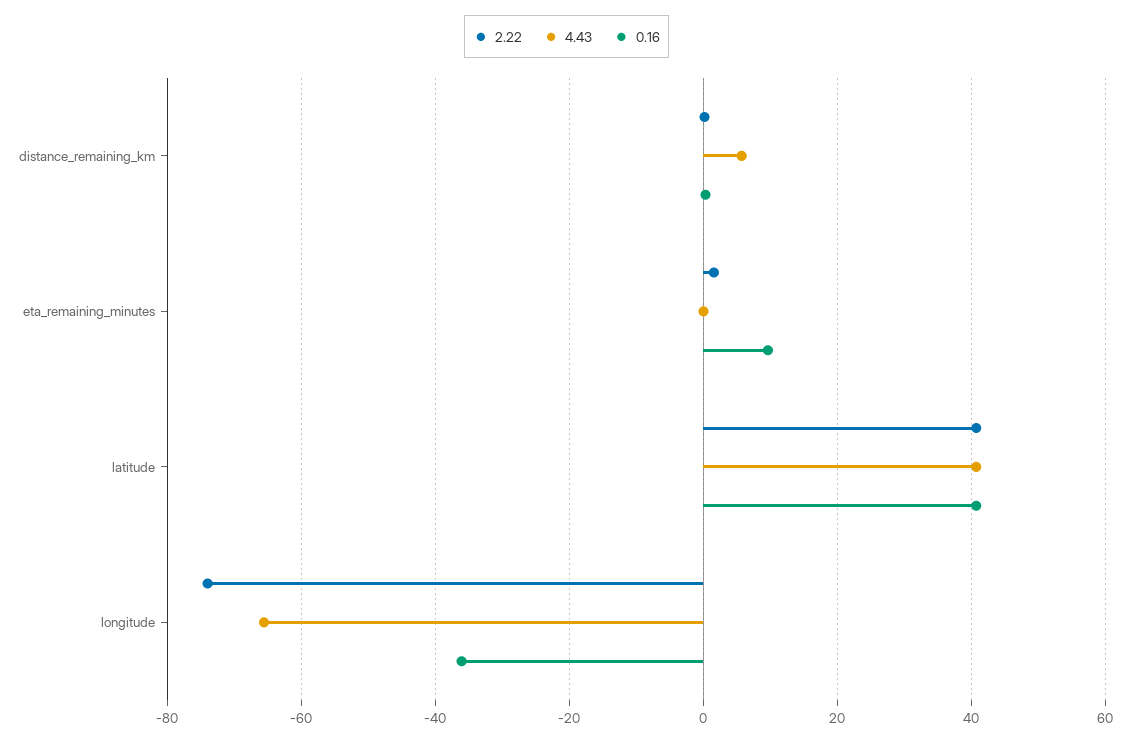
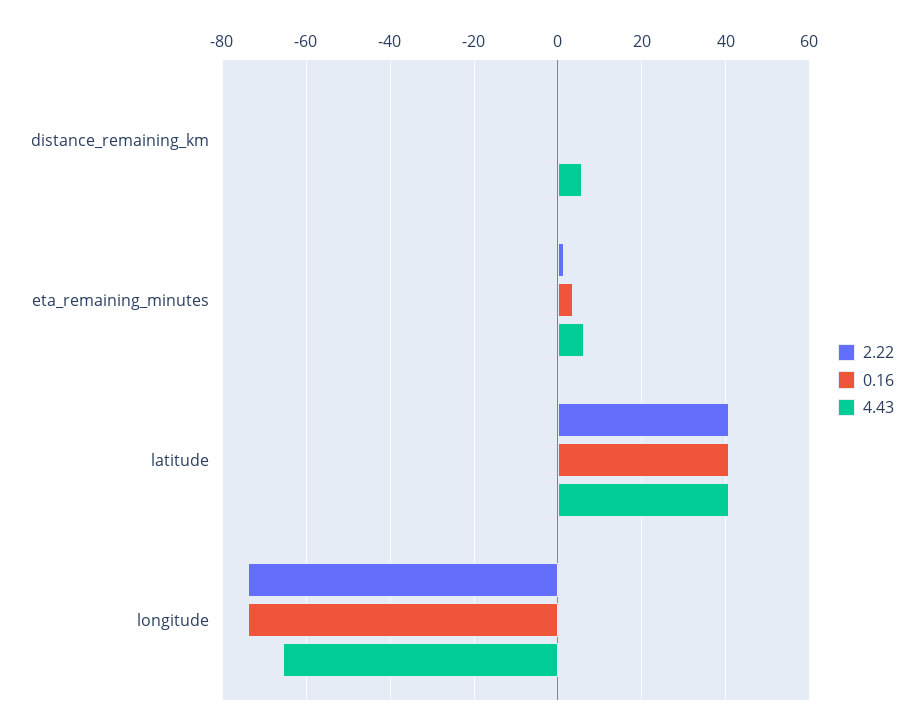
4.43, eta_remaining_minutes: 0 -> 6
0.16, eta_remaining_minutes: 10 -> 4
0.16, longitude: -36 -> -74

